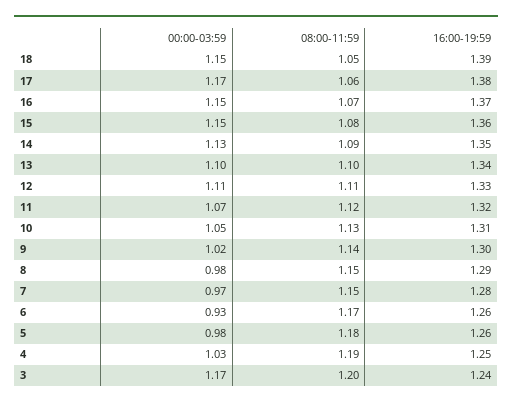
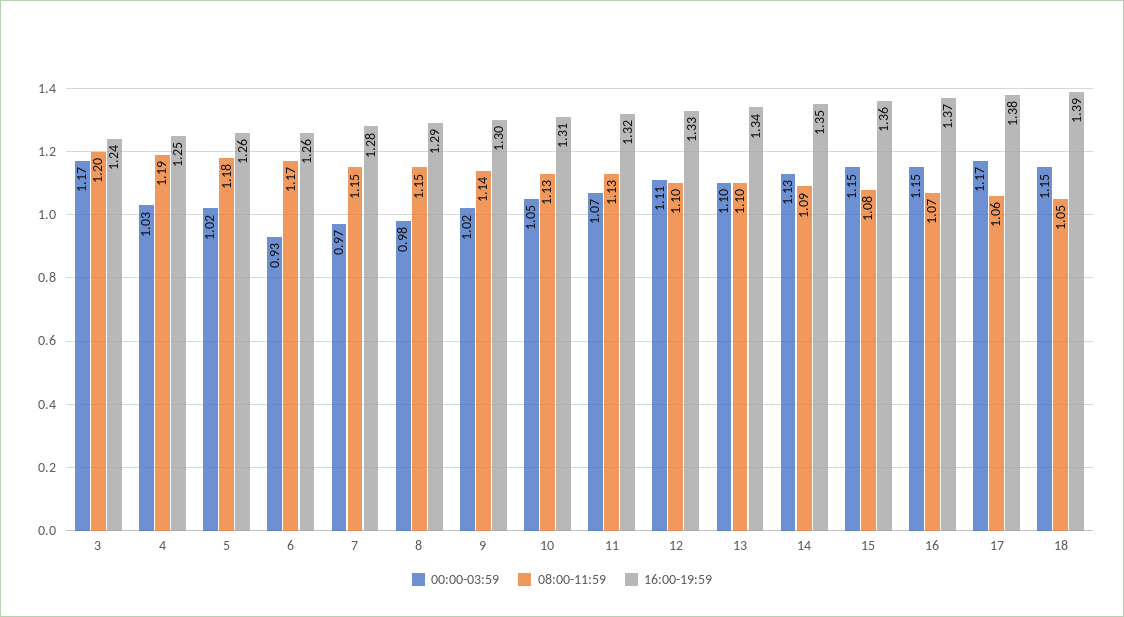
08:00-11:59, 12: 1.11 -> 1.1
08:00-11:59, 11: 1.12 -> 1.13
00:00-03:59, 5: 0.98 -> 1.02

